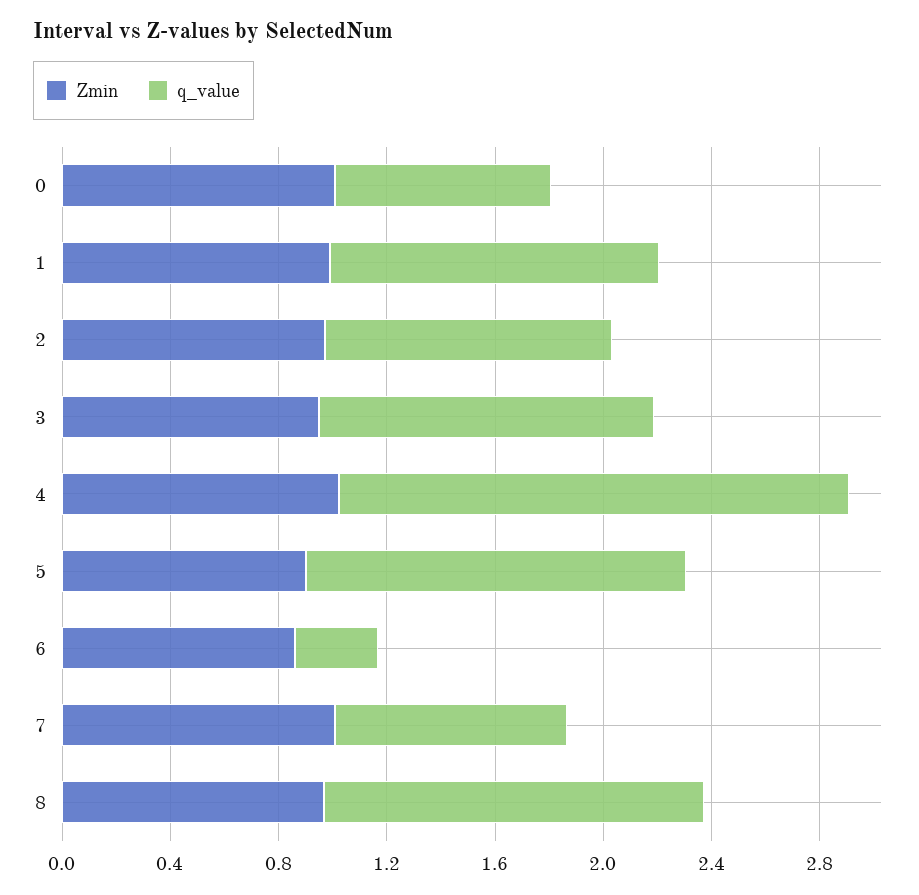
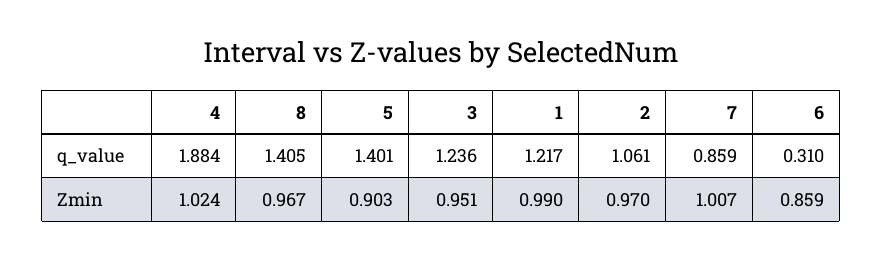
Zmin, 0: 1 -> none
q_value, 0: 0.8 -> none

